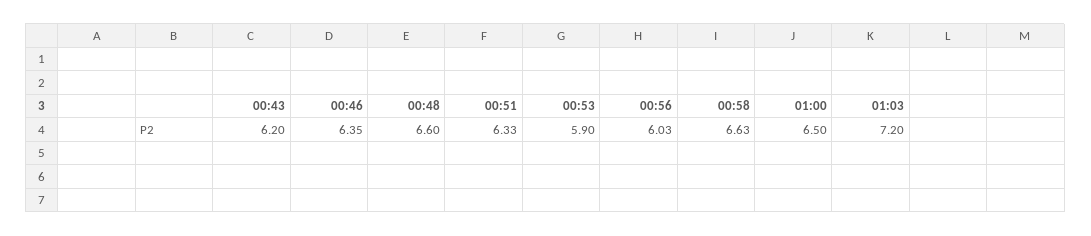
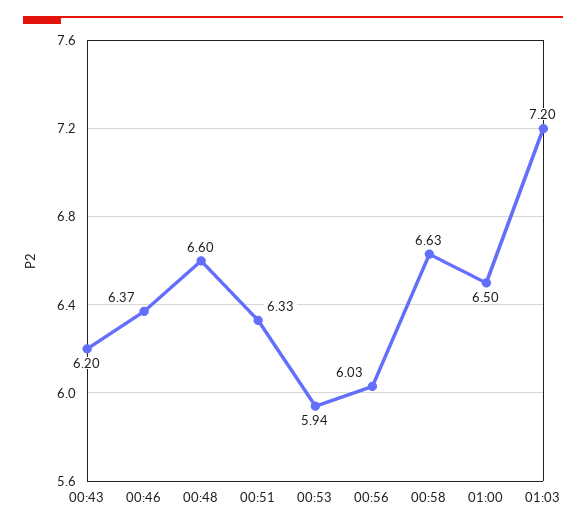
00:46: 6.35 -> 6.37
00:53: 5.9 -> 5.94

